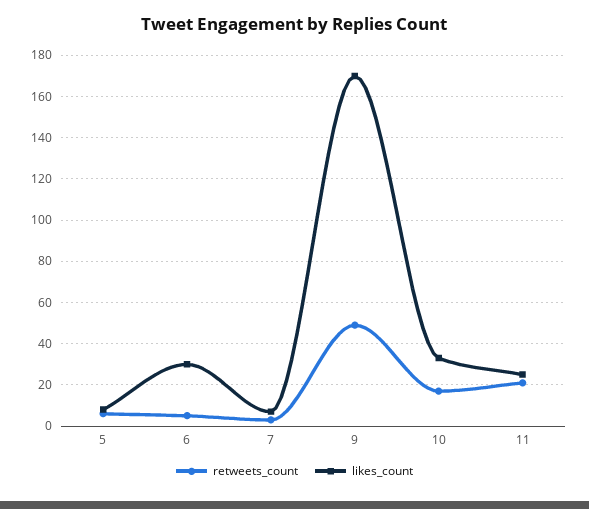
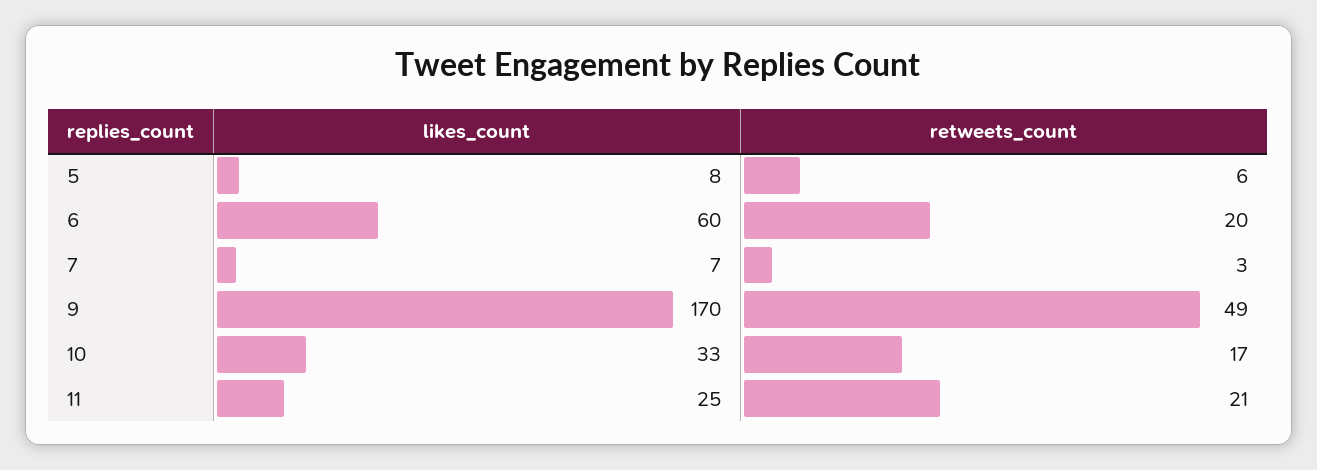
retweets_count, 6: 5 -> 20
likes_count, 6: 30 -> 60

